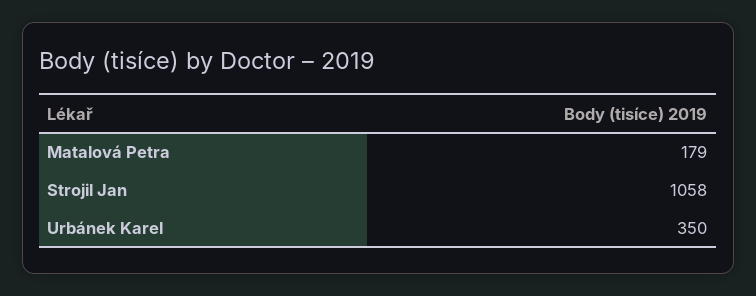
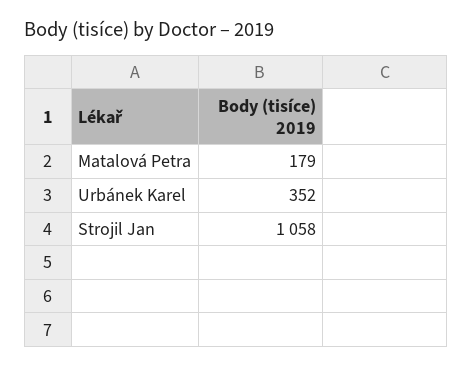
Urbánek Karel: 350 -> 352

